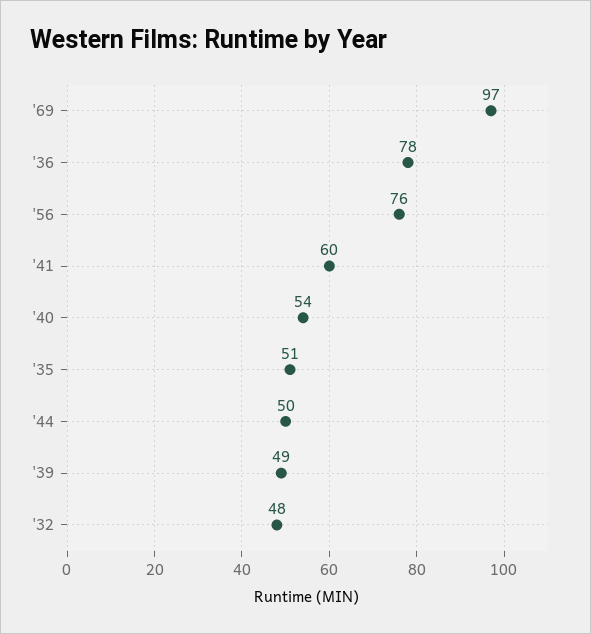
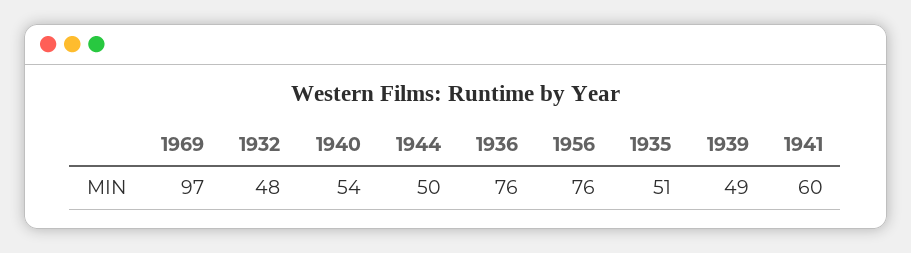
'36: 78 -> 76

